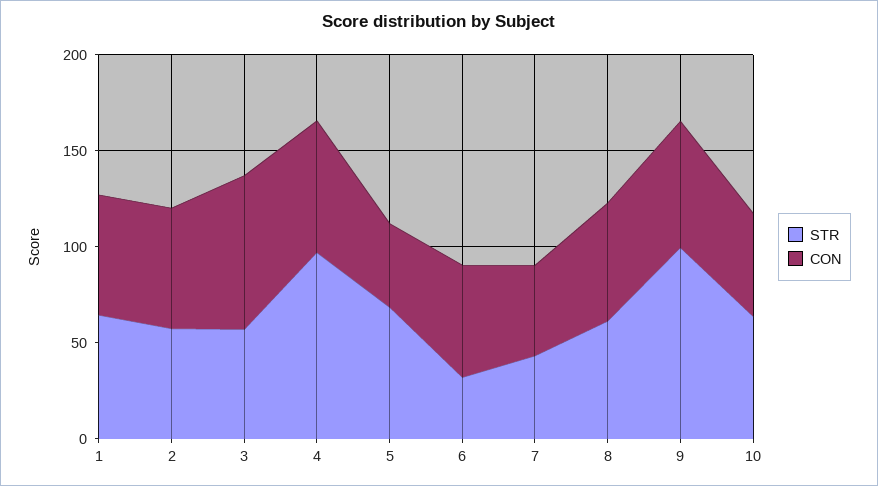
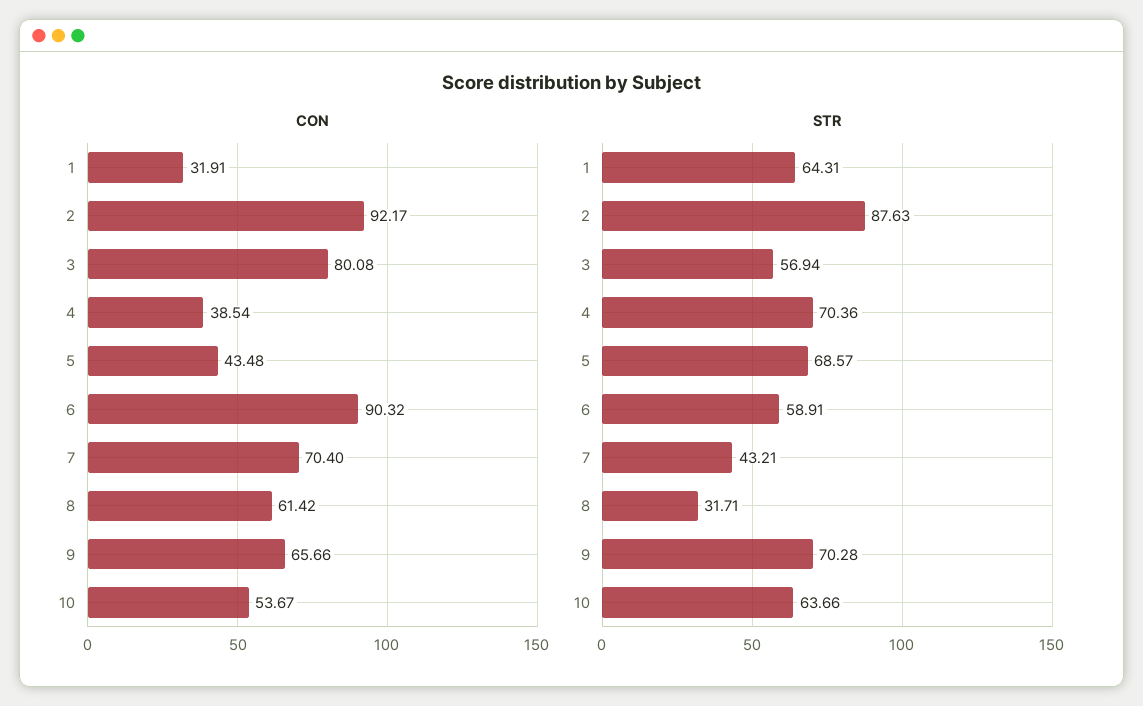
CON, 1: 60 -> 31.91
STR, 2: 60 -> 87.63
CON, 2: 60 -> 92.17
STR, 4: 100 -> 70.36
CON, 4: 70 -> 38.54
STR, 6: 30 -> 58.91
CON, 6: 60 -> 90.32
CON, 7: 50 -> 70.4
STR, 8: 60 -> 31.71
STR, 9: 100 -> 70.28

